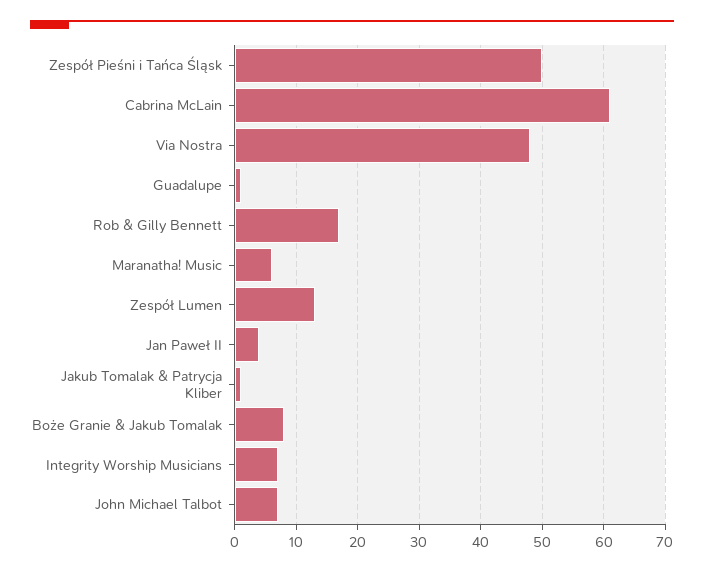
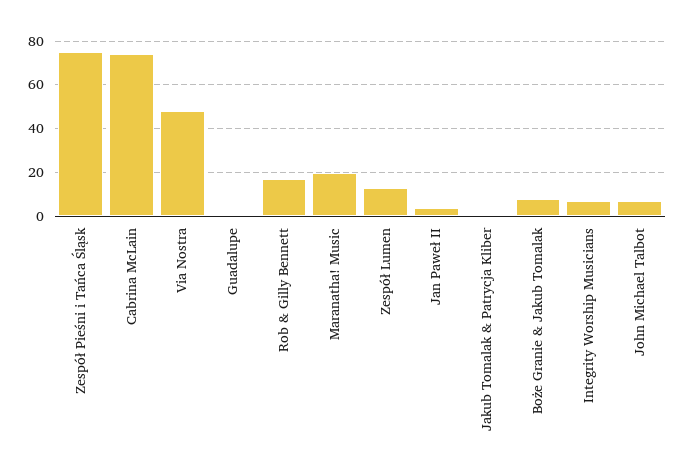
Zespół Pieśni i Tańca Śląsk: 50 -> 75
Cabrina McLain: 61 -> 75
Maranatha! Music: 6 -> 20

